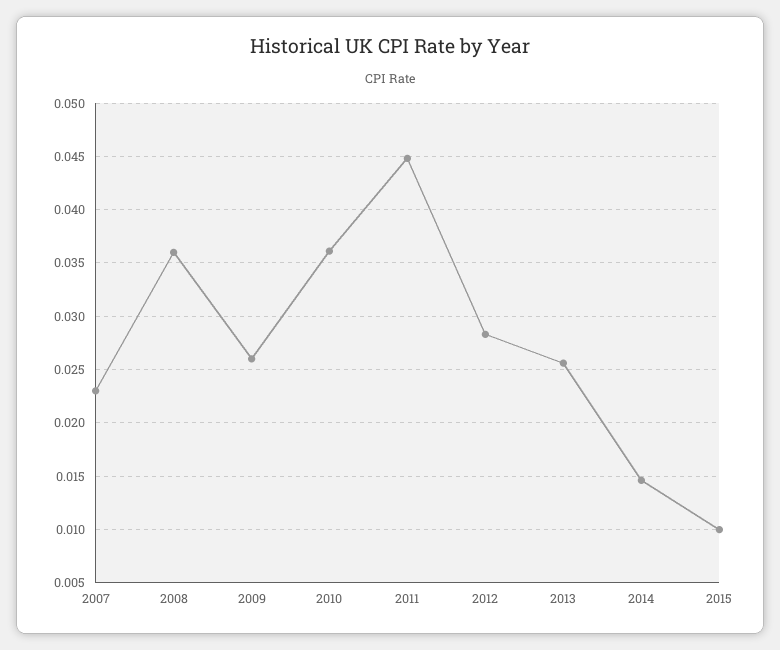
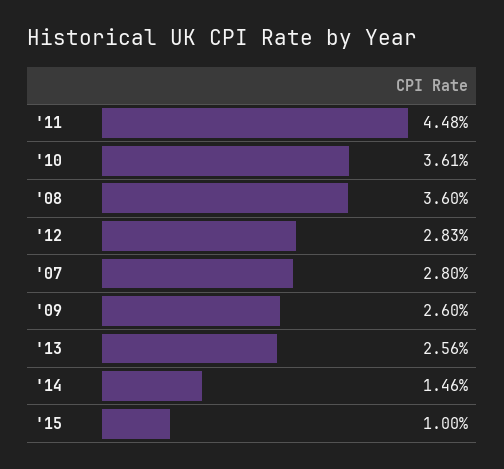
2007: 0.023 -> 0.028

